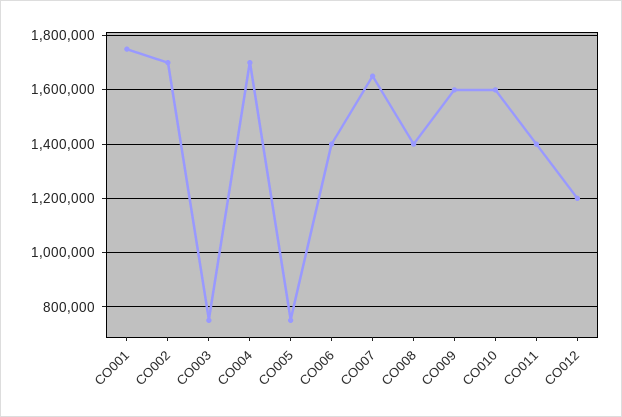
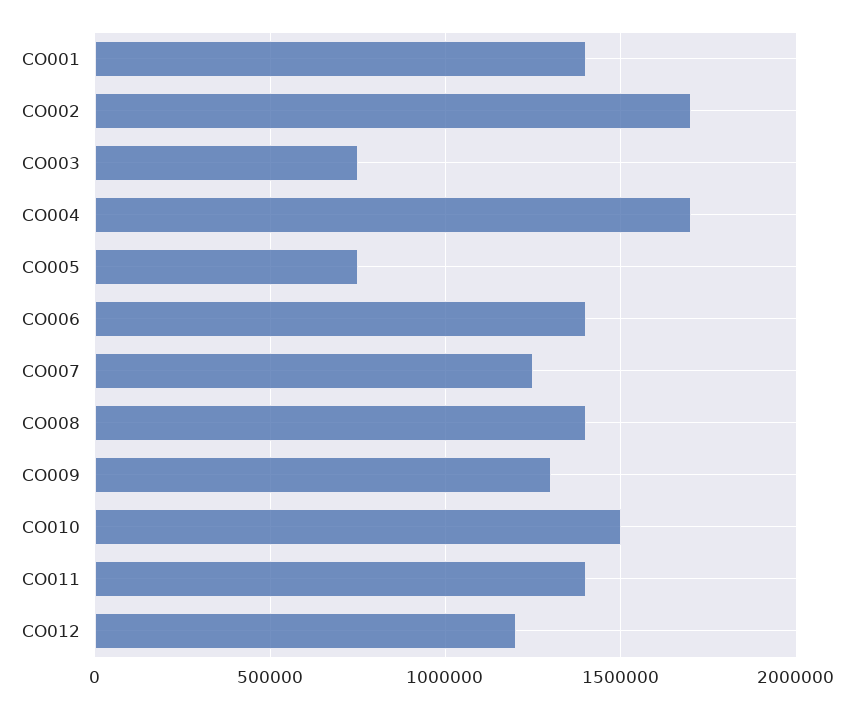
CO001: 1750000 -> 1400000
CO007: 1650000 -> 1250000
CO009: 1600000 -> 1300000
CO010: 1600000 -> 1500000

